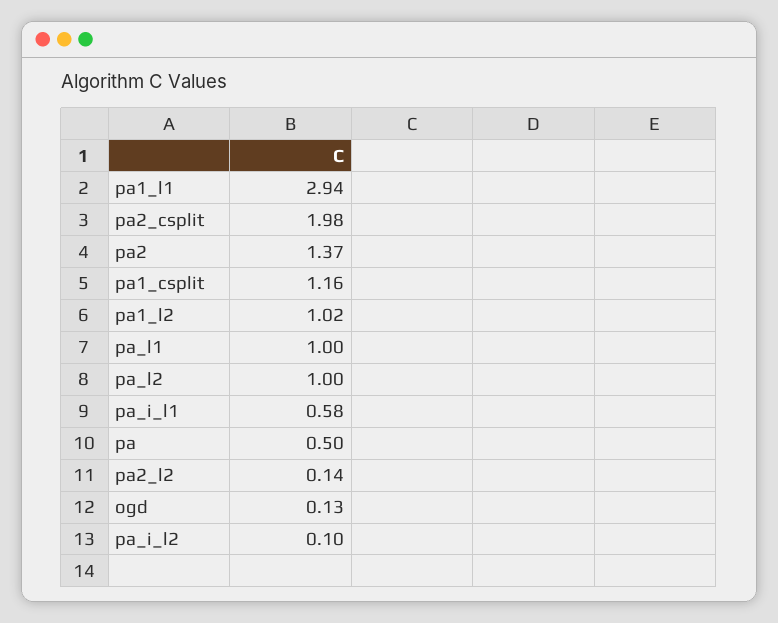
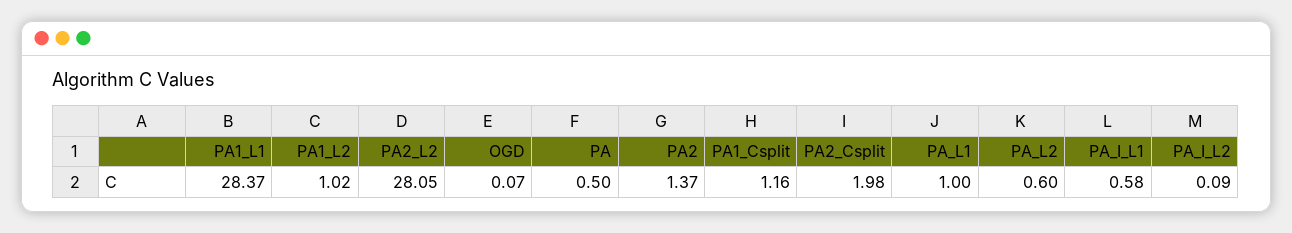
pa1_l1: 2.94 -> 28.37
pa_l2: 1 -> 0.6
pa2_l2: 0.14 -> 28.05
ogd: 0.13 -> 0.07
pa_i_l2: 0.1 -> 0.09

